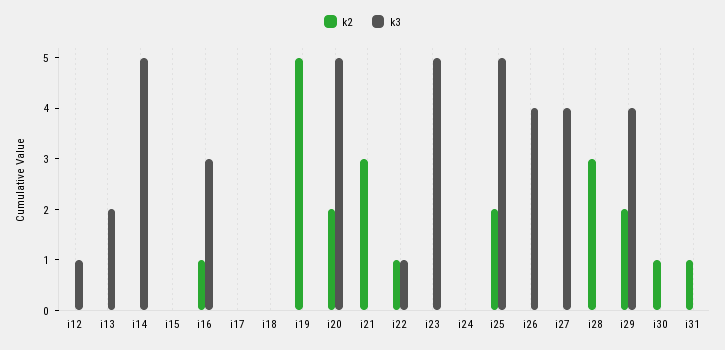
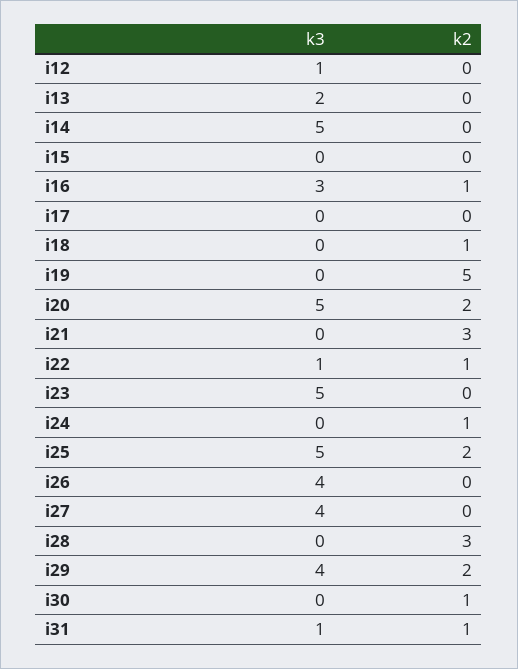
k2, i18: 0 -> 1
k2, i24: 0 -> 1
k3, i31: 0 -> 1

